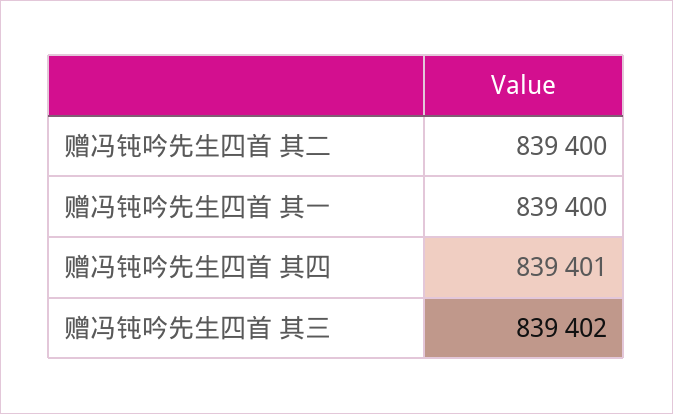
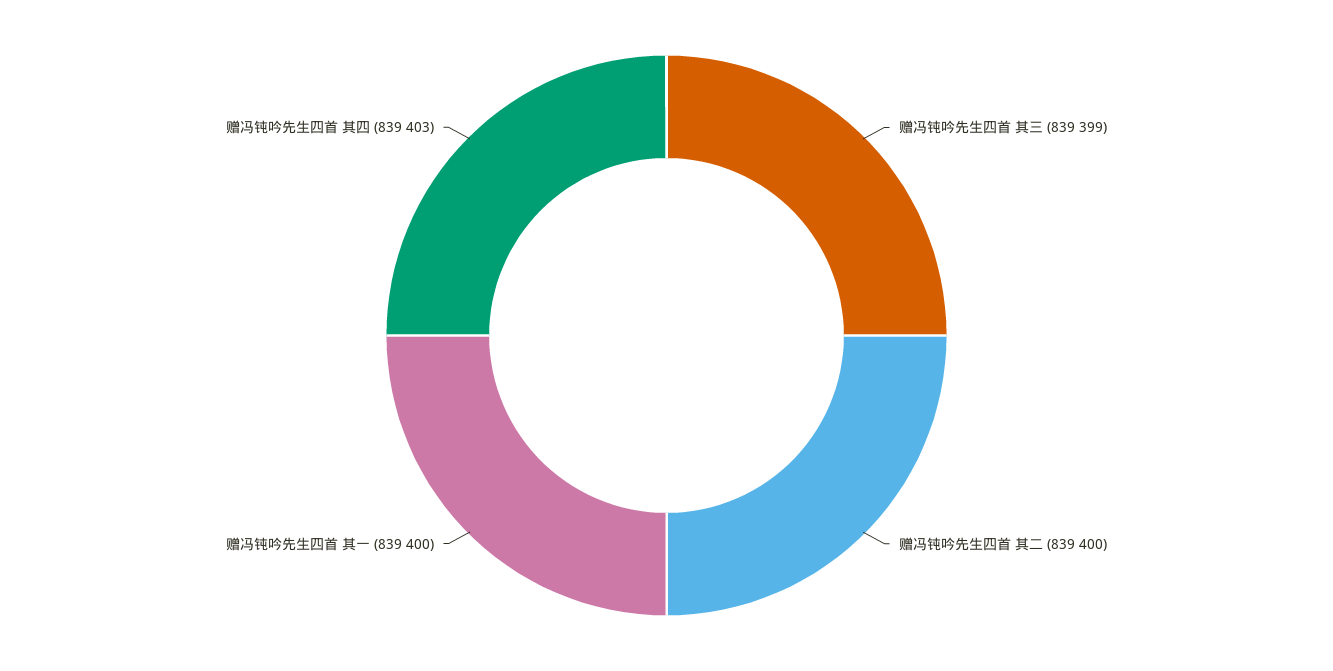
赠冯钝吟先生四首 其四: 839401 -> 839403
赠冯钝吟先生四首 其三: 839402 -> 839399

